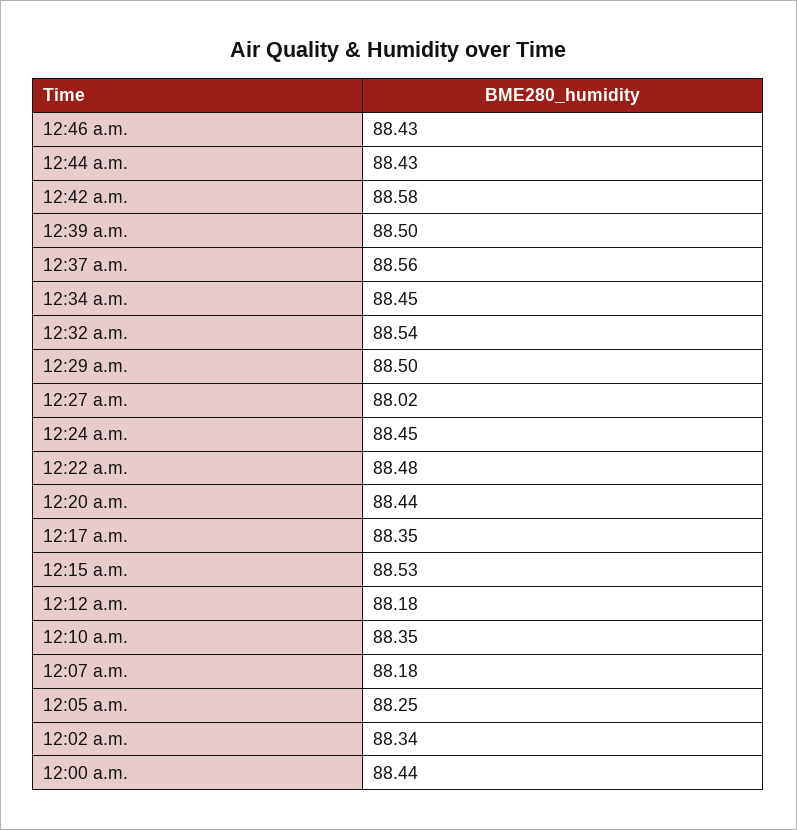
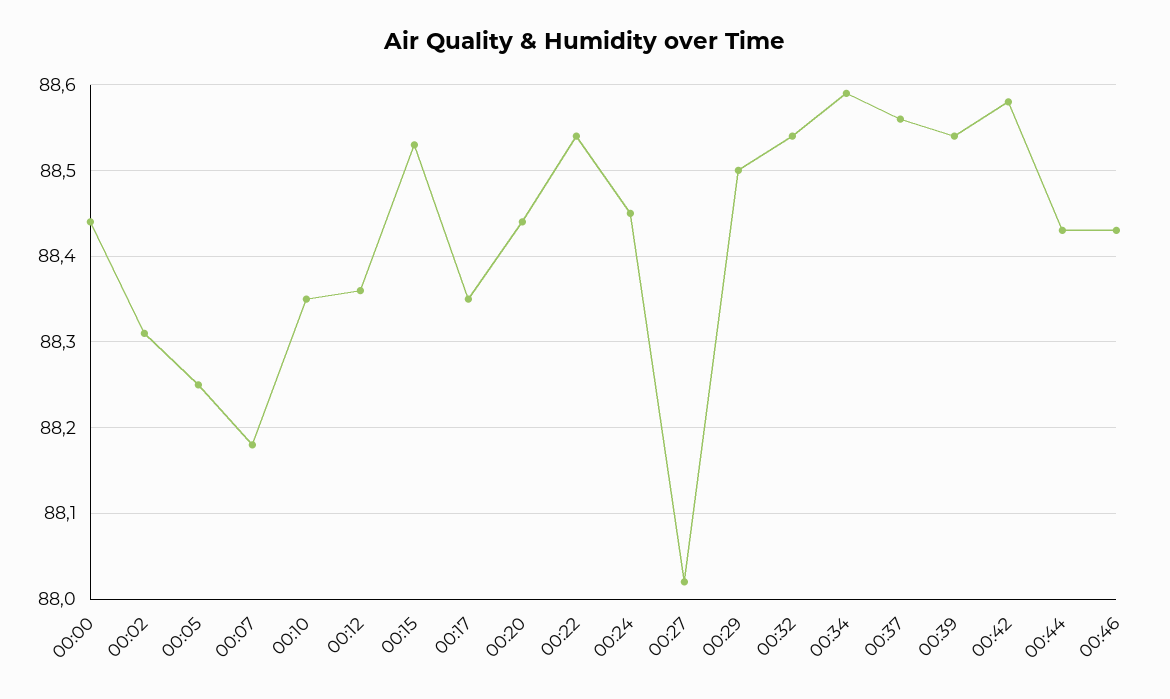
12:39 a.m.: 88.5 -> 88.54
12:34 a.m.: 88.45 -> 88.59
12:22 a.m.: 88.48 -> 88.54
12:12 a.m.: 88.18 -> 88.36
12:02 a.m.: 88.34 -> 88.31

